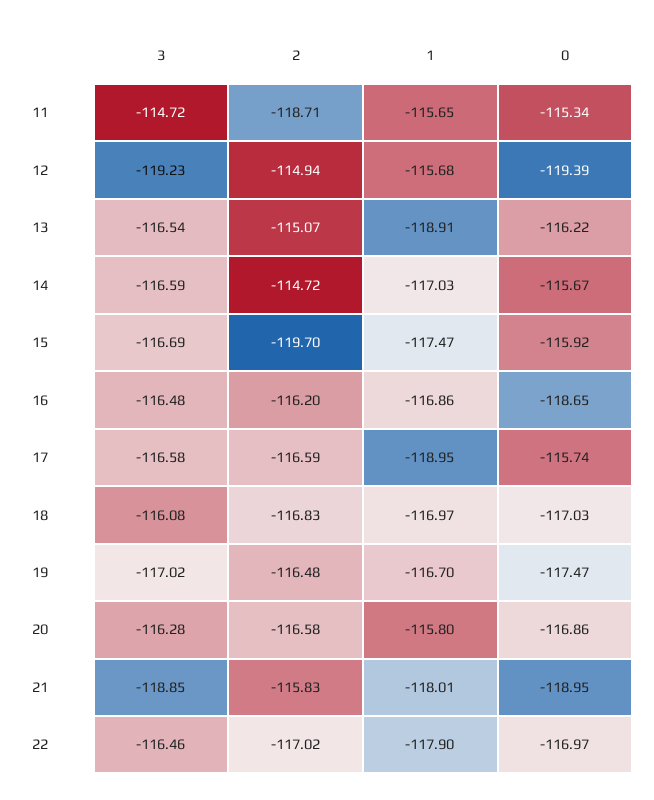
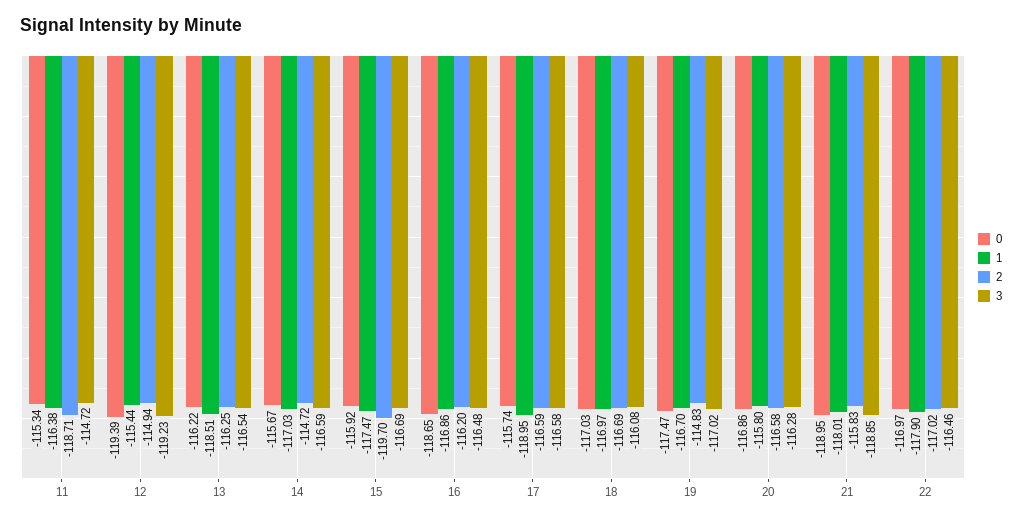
1, 11: -115.65 -> -116.38
1, 12: -115.68 -> -115.44
2, 13: -115.07 -> -116.25
1, 13: -118.91 -> -118.51
2, 18: -116.83 -> -116.69
2, 19: -116.48 -> -114.83

